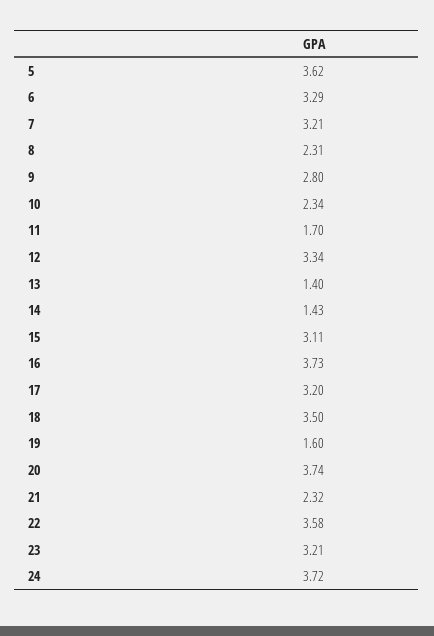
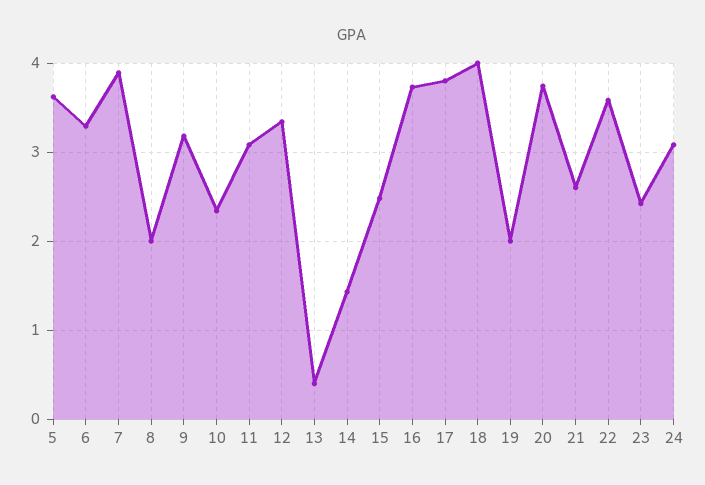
7: 3.21 -> 3.9
8: 2.31 -> 2
9: 2.8 -> 3.2
11: 1.7 -> 3.1
13: 1.4 -> 0.4
15: 3.11 -> 2.5
17: 3.2 -> 3.8
18: 3.5 -> 4
19: 1.6 -> 2
21: 2.32 -> 2.6
23: 3.21 -> 2.4
24: 3.72 -> 3.1

